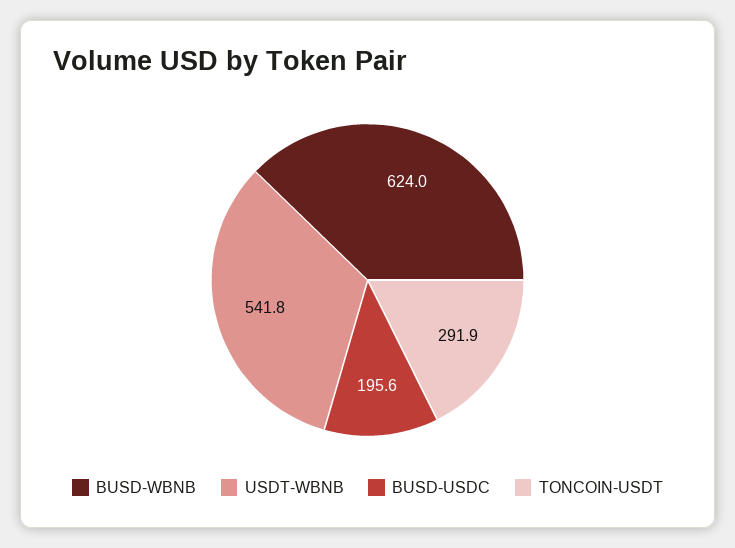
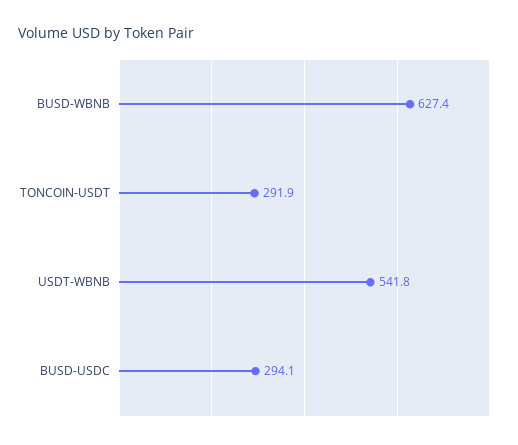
BUSD-WBNB: 624 -> 627.4
BUSD-USDC: 195.6 -> 294.1

